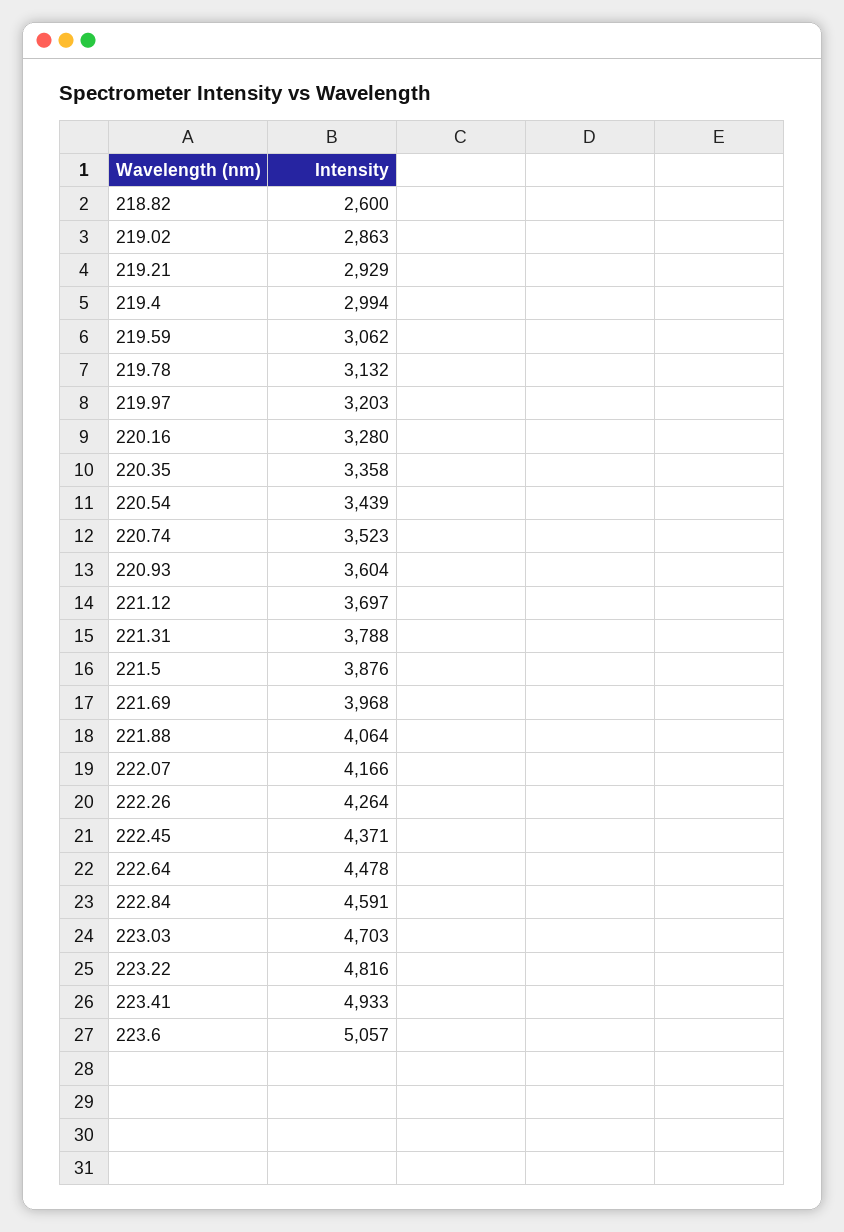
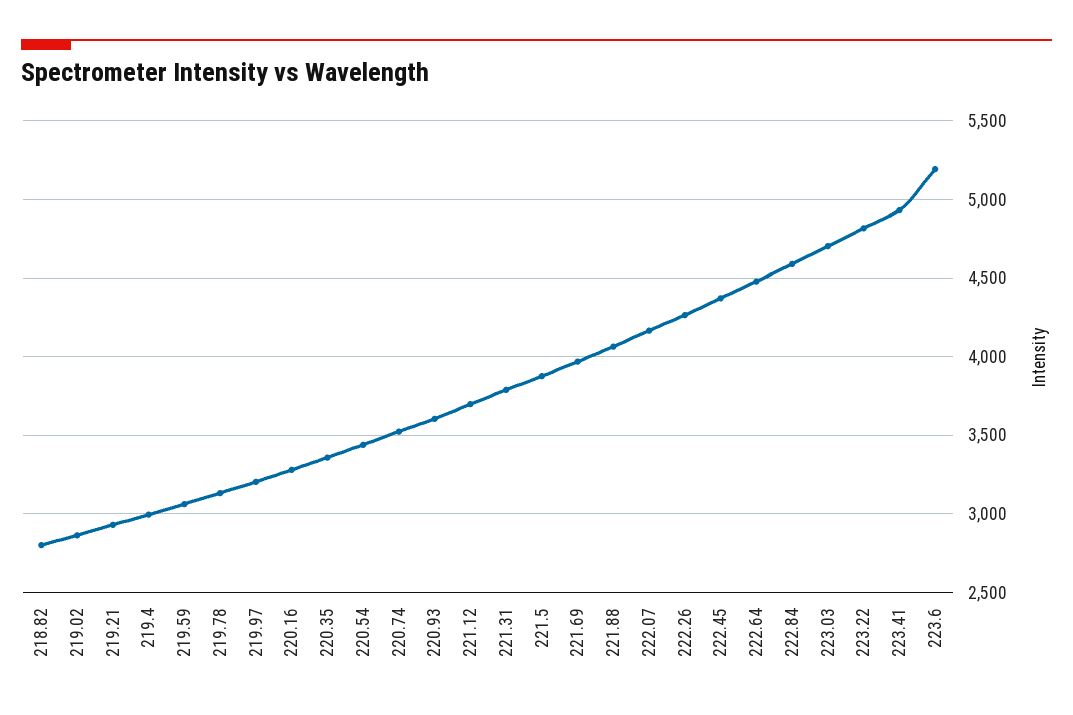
218.82: 2600 -> 2800
223.6: 5057 -> 5200

